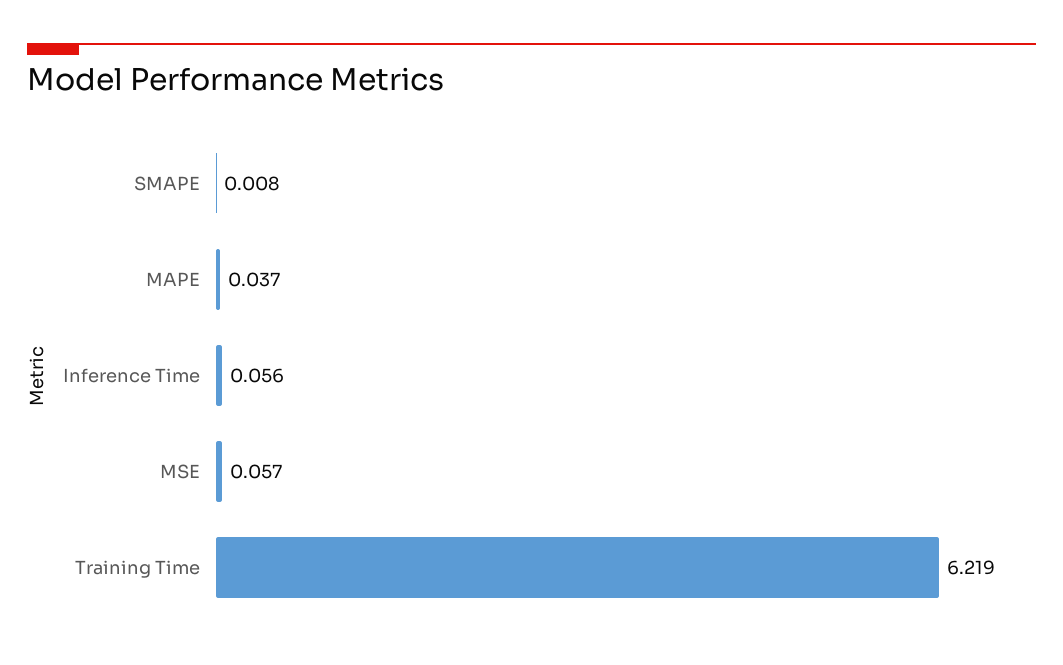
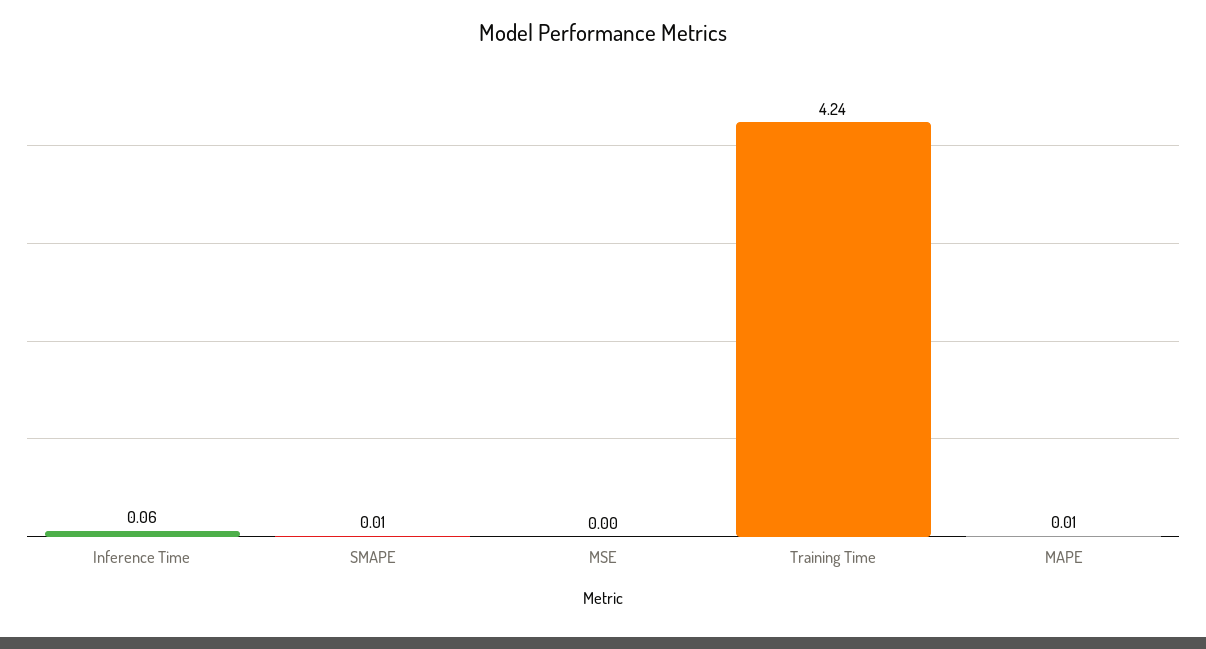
MAPE: 0.037 -> 0.01
MSE: 0.057 -> 0
Training Time: 6.219 -> 4.24

